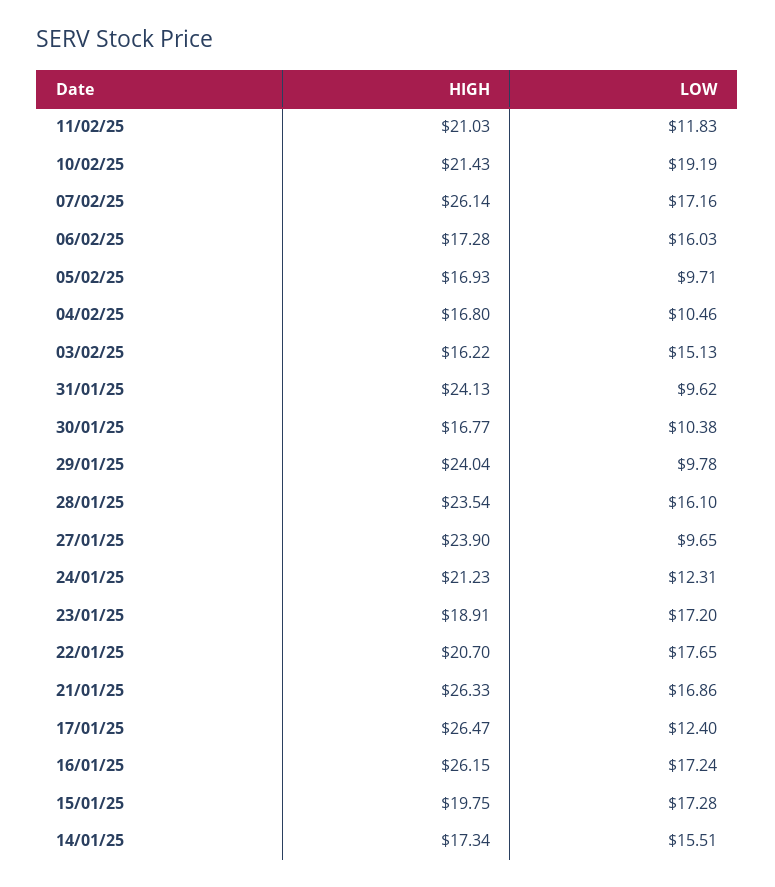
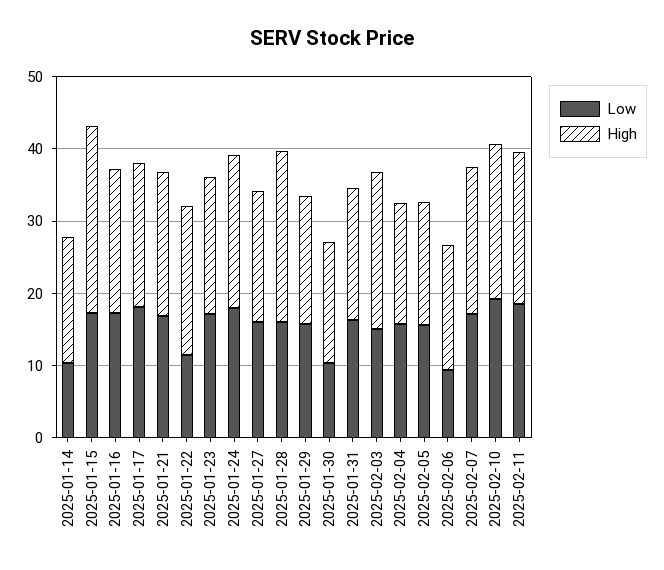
LOW, 11/02/25: 11.83 -> 18
HIGH, 07/02/25: 26.14 -> 20
LOW, 06/02/25: 16.03 -> 10
LOW, 05/02/25: 9.71 -> 16
LOW, 04/02/25: 10.46 -> 16
HIGH, 03/02/25: 16.22 -> 22
HIGH, 31/01/25: 24.13 -> 18
LOW, 31/01/25: 9.62 -> 16
HIGH, 29/01/25: 24.04 -> 18
LOW, 29/01/25: 9.78 -> 16
HIGH, 27/01/25: 23.9 -> 18
LOW, 27/01/25: 9.65 -> 16
LOW, 24/01/25: 12.31 -> 18
LOW, 22/01/25: 17.65 -> 12
HIGH, 21/01/25: 26.33 -> 20
HIGH, 17/01/25: 26.47 -> 20
LOW, 17/01/25: 12.4 -> 18
HIGH, 16/01/25: 26.15 -> 20
HIGH, 15/01/25: 19.75 -> 26
LOW, 14/01/25: 15.51 -> 10

